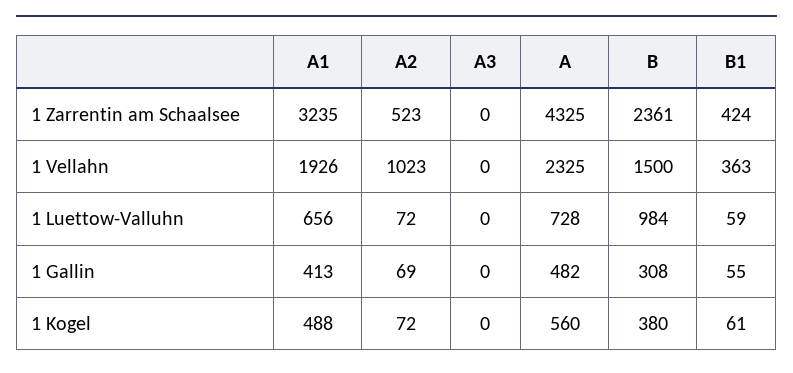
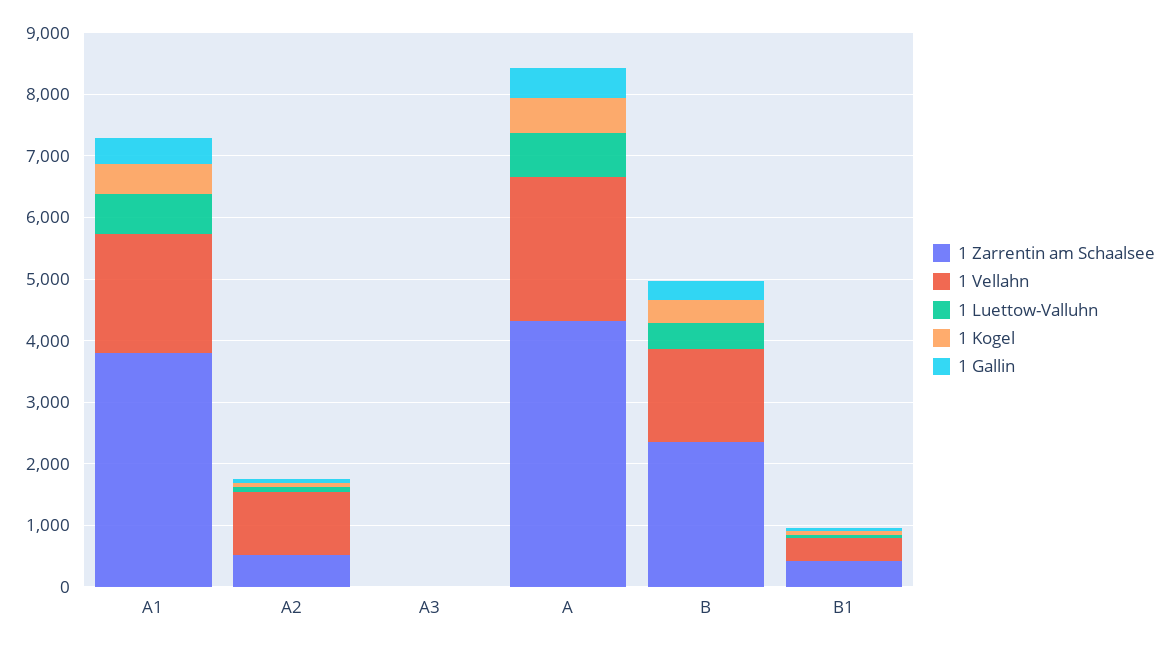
1 Zarrentin am Schaalsee, A1: 3235 -> 3800
1 Luettow-Valluhn, B: 984 -> 400

